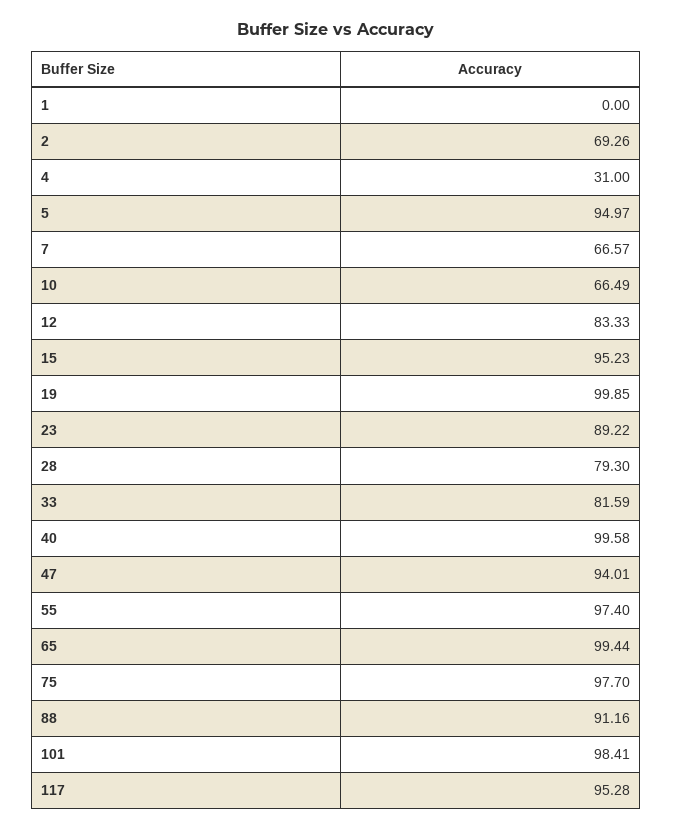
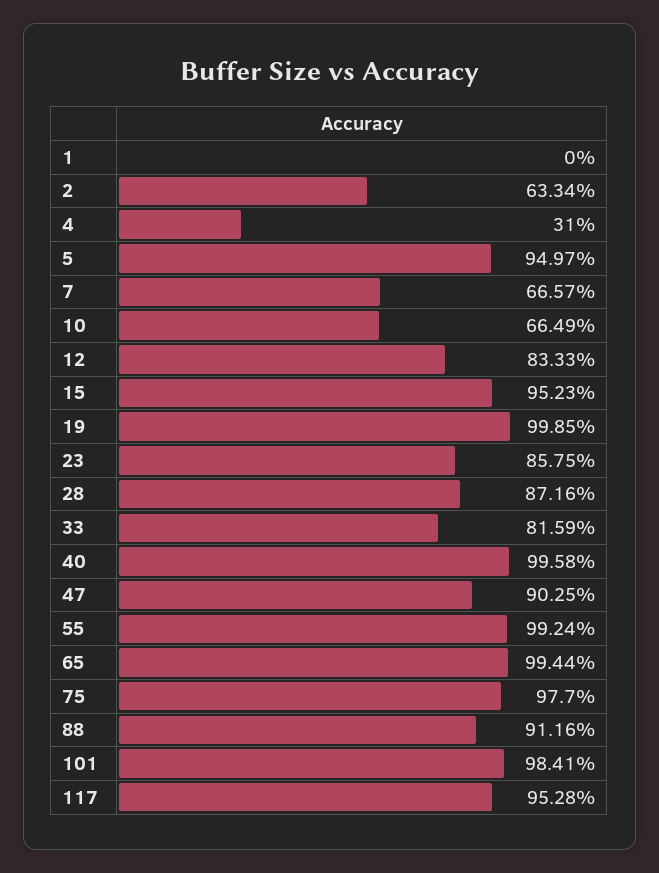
2: 69.26 -> 63.34
23: 89.22 -> 85.75
28: 79.3 -> 87.16
47: 94.01 -> 90.25
55: 97.4 -> 99.24

